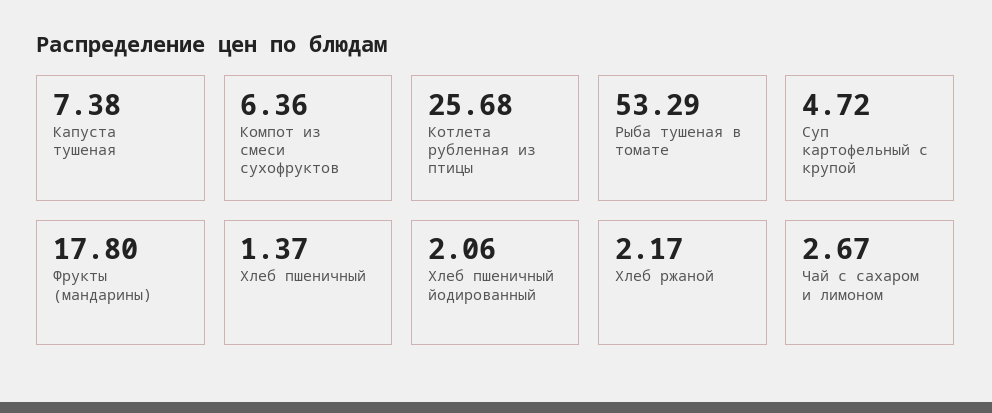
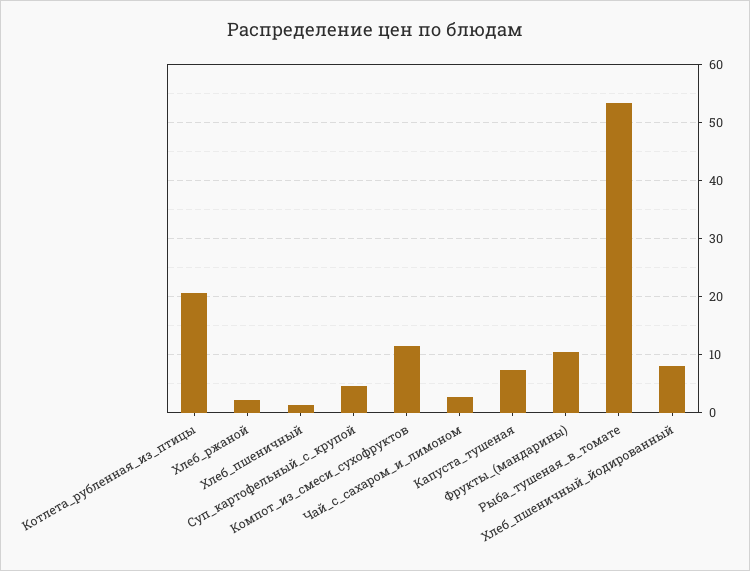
Компот из смеси сухофруктов: 6.36 -> 12
Котлета рубленная из птицы: 25.68 -> 20
Фрукты (мандарины): 17.8 -> 10
Хлеб пшеничный йодированный: 2.06 -> 8

